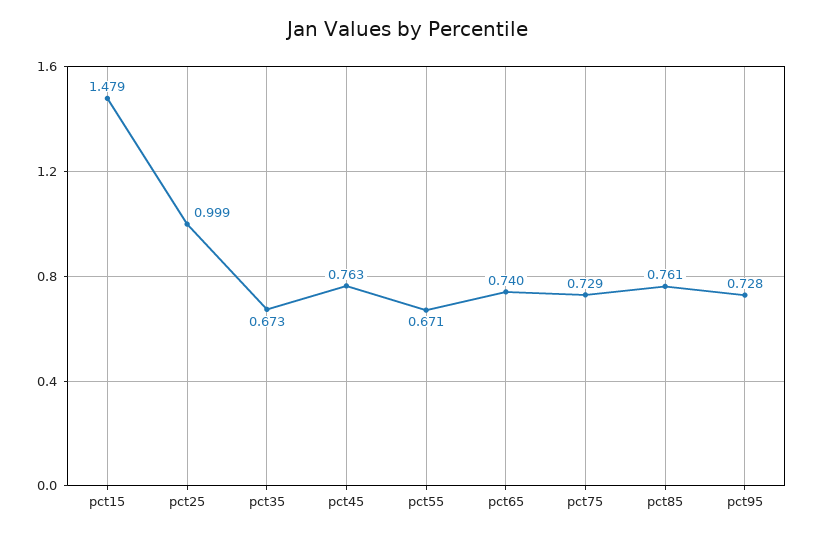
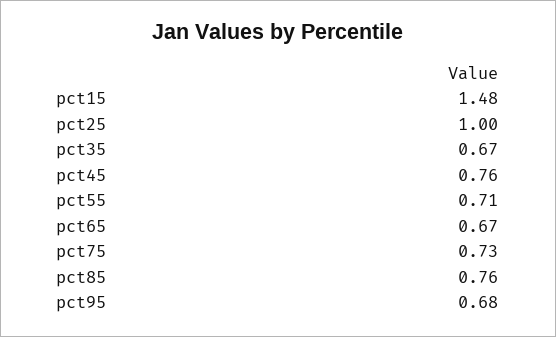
pct55: 0.671 -> 0.71
pct65: 0.74 -> 0.67
pct95: 0.728 -> 0.68

